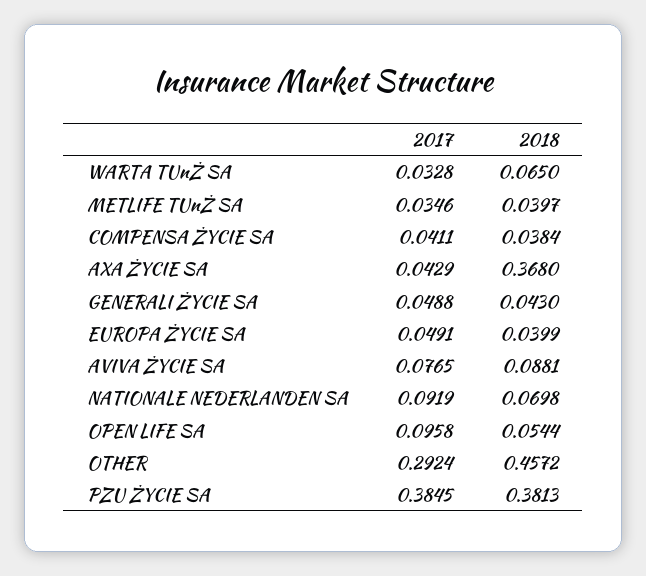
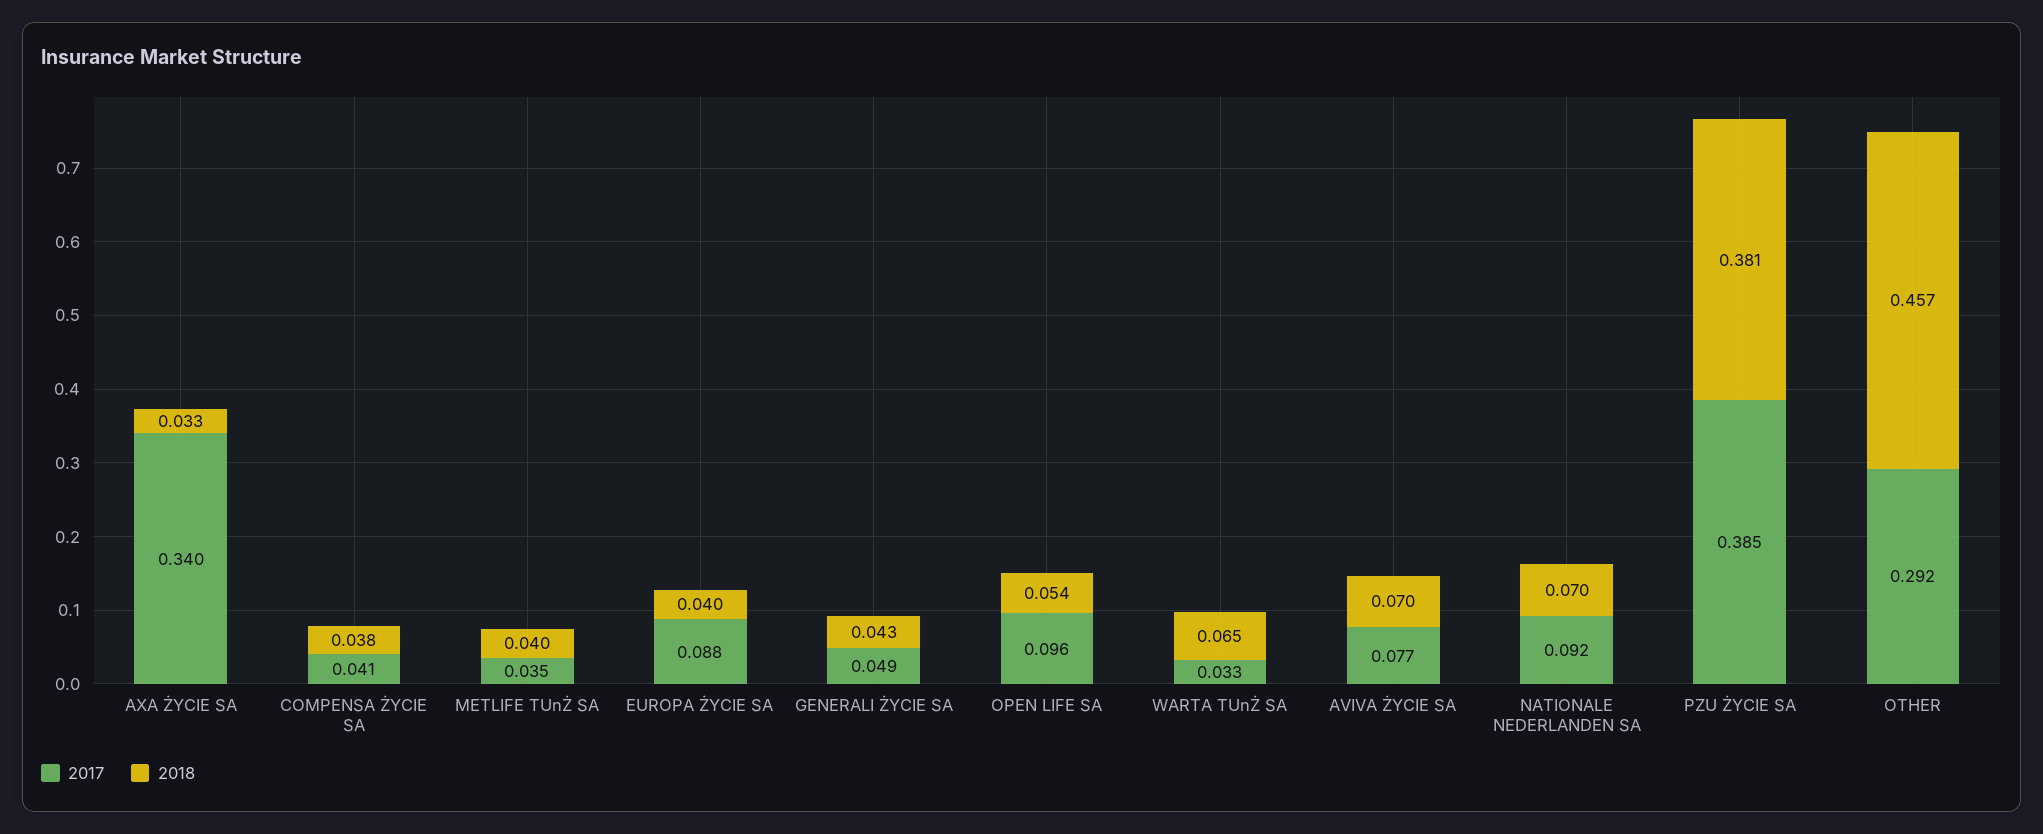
2017, AXA ŻYCIE SA: 0.0429 -> 0.34
2018, AXA ŻYCIE SA: 0.368 -> 0.033
2017, EUROPA ŻYCIE SA: 0.0491 -> 0.088
2018, AVIVA ŻYCIE SA: 0.0881 -> 0.07

